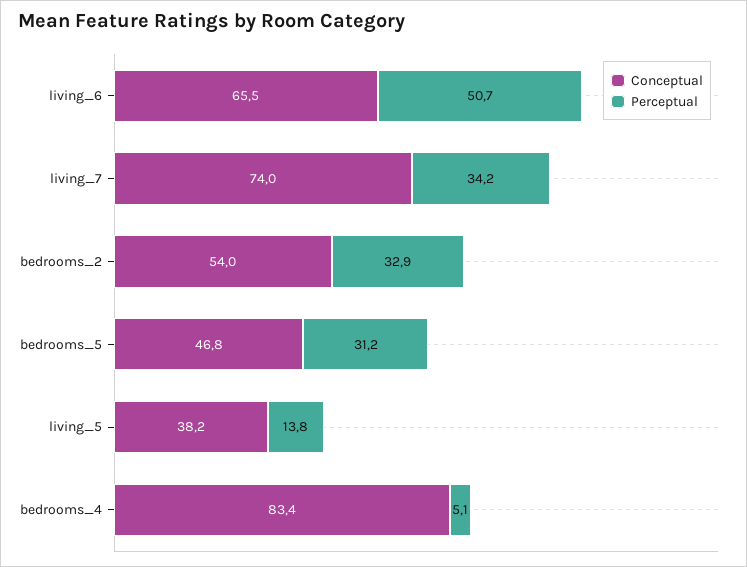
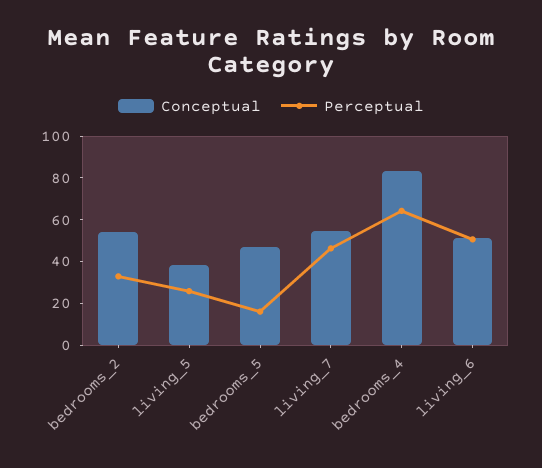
Conceptual, living_6: 65.5 -> 50
Conceptual, living_7: 74 -> 55
Perceptual, living_7: 34.2 -> 45
Perceptual, bedrooms_5: 31.2 -> 15
Perceptual, living_5: 13.8 -> 25
Perceptual, bedrooms_4: 5.1 -> 65

